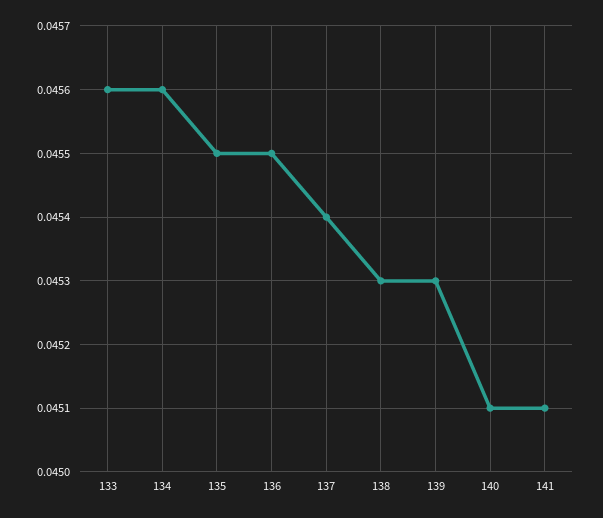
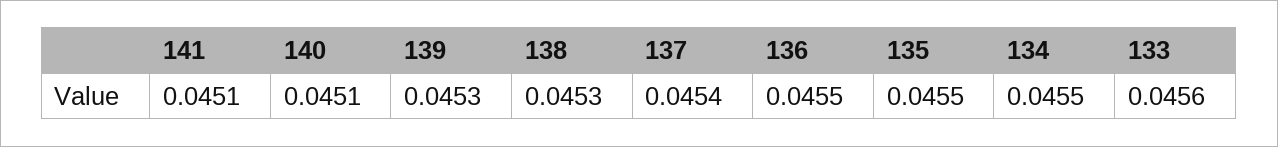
134: 0.0456 -> 0.0455

